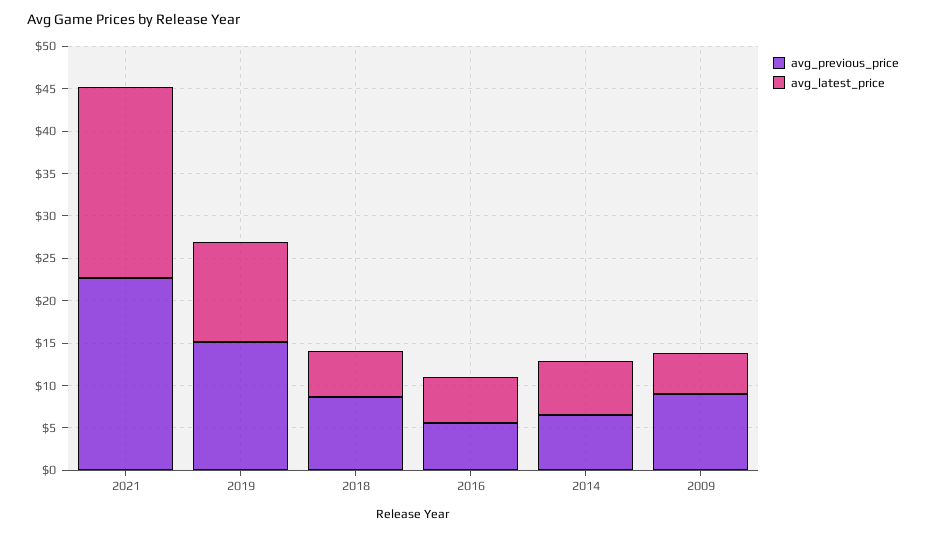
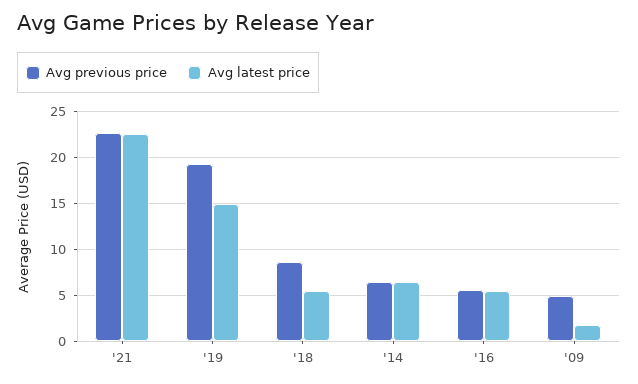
avg_previous_price, 2019: 15 -> 19
avg_latest_price, 2019: 12 -> 15
avg_previous_price, 2009: 9 -> 5
avg_latest_price, 2009: 5 -> 2

